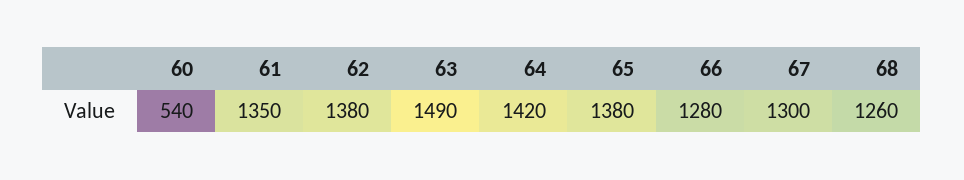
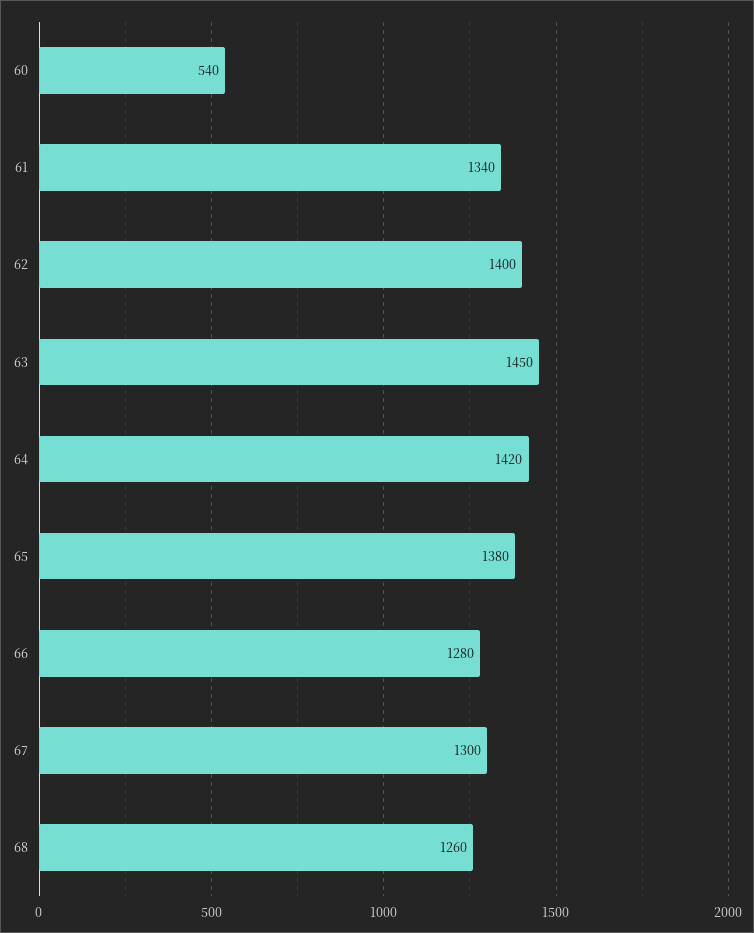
61: 1350 -> 1340
62: 1380 -> 1400
63: 1490 -> 1450

